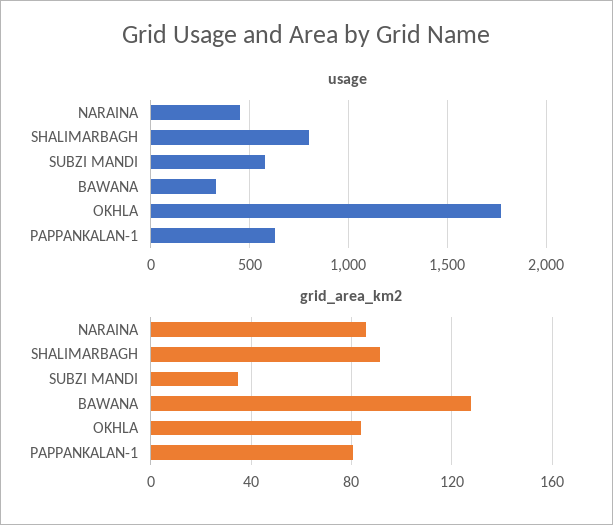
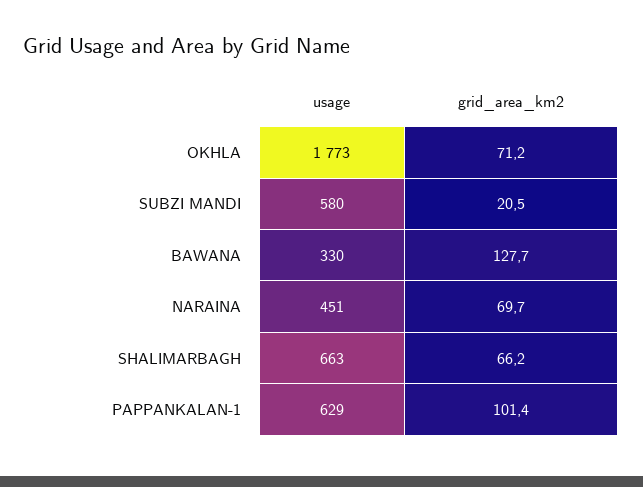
usage, SHALIMARBAGH: 800 -> 663
grid_area_km2, NARAINA: 85 -> 69.7
grid_area_km2, SHALIMARBAGH: 90 -> 66.2
grid_area_km2, SUBZI MANDI: 35 -> 20.5
grid_area_km2, OKHLA: 85 -> 71.2
grid_area_km2, PAPPANKALAN-1: 80 -> 101.4

